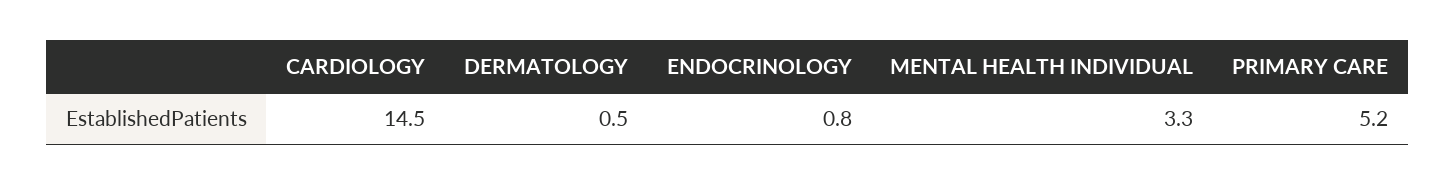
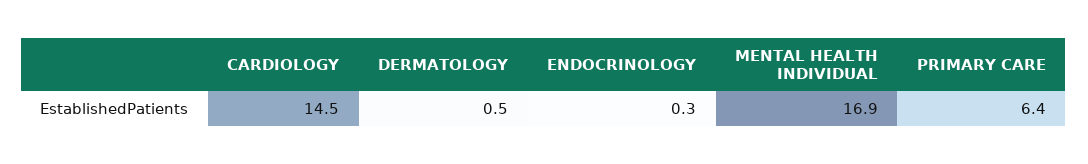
ENDOCRINOLOGY: 0.8 -> 0.3
MENTAL HEALTH INDIVIDUAL: 3.3 -> 16.9
PRIMARY CARE: 5.2 -> 6.4

